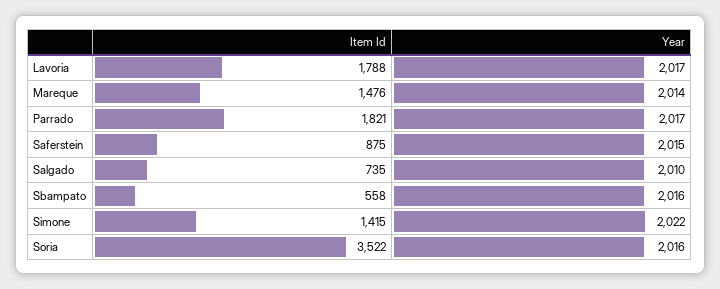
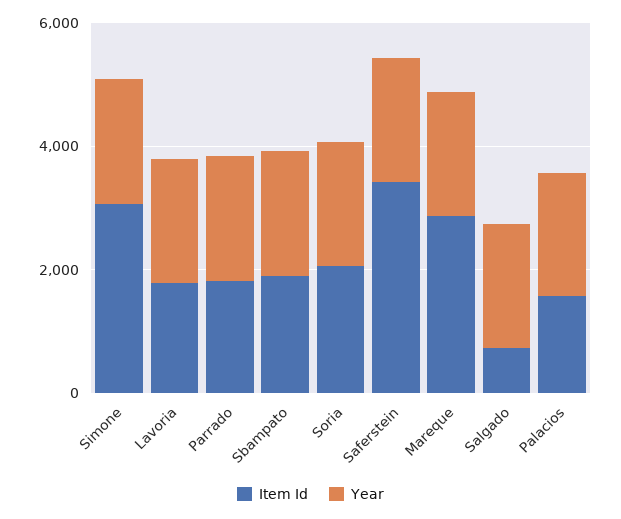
Item Id, Mareque: 1476 -> 3000
Item Id, Saferstein: 875 -> 3500
Item Id, Sbampato: 558 -> 2000
Item Id, Simone: 1415 -> 3000
Item Id, Soria: 3522 -> 2000
Item Id, Palacios: none -> 1500
Year, Palacios: none -> 2000

